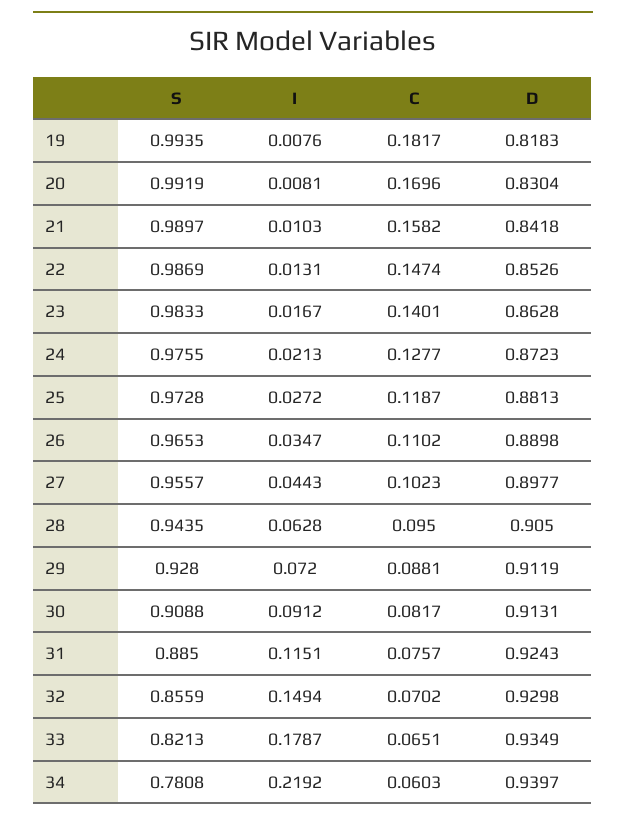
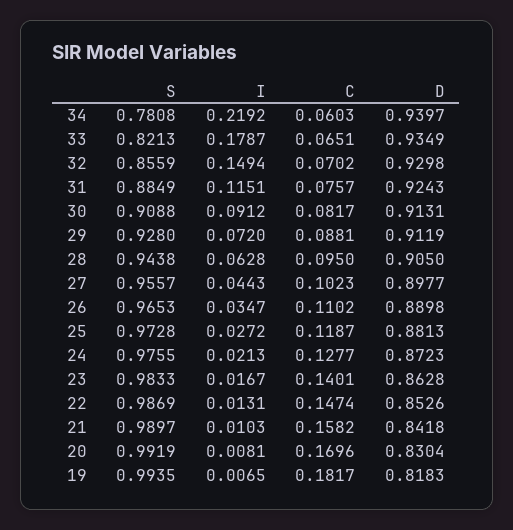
I, 19: 0.0076 -> 0.0065
S, 28: 0.9435 -> 0.9438
S, 31: 0.885 -> 0.8849

